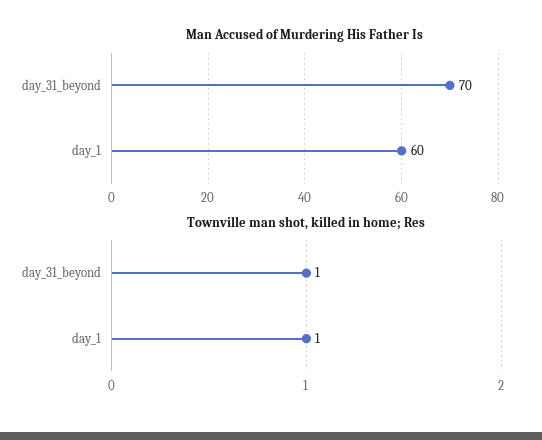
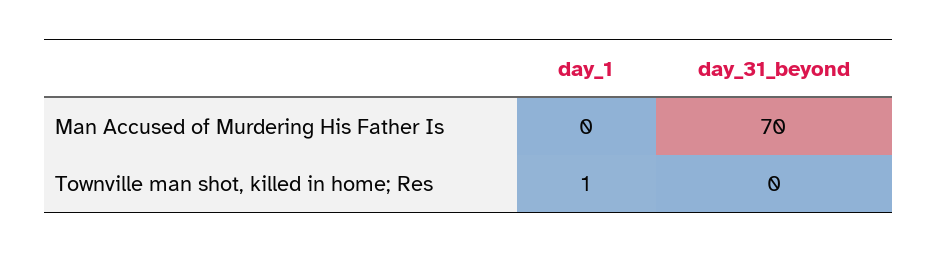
Man Accused of Murdering His Father Is, day_1: 60 -> 0
Townville man shot, killed in home; Res, day_31_beyond: 1 -> 0

